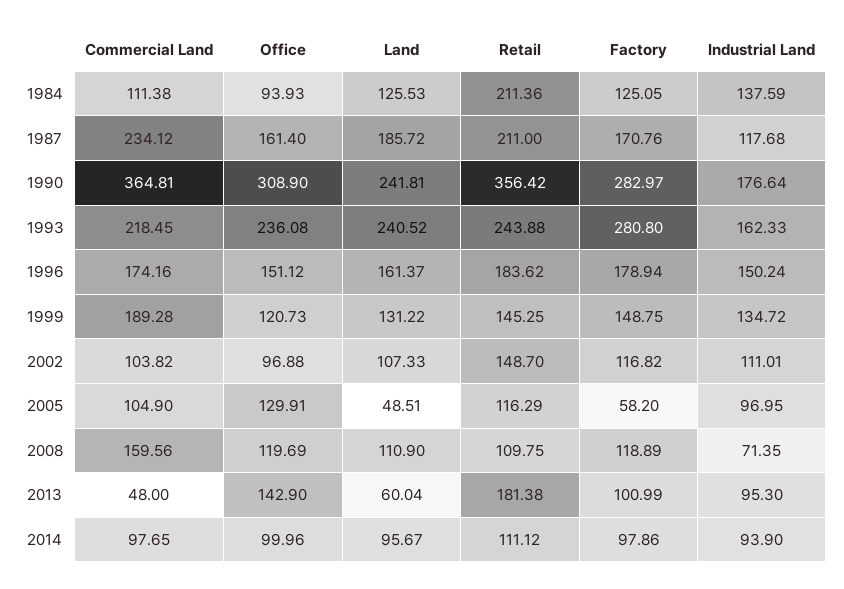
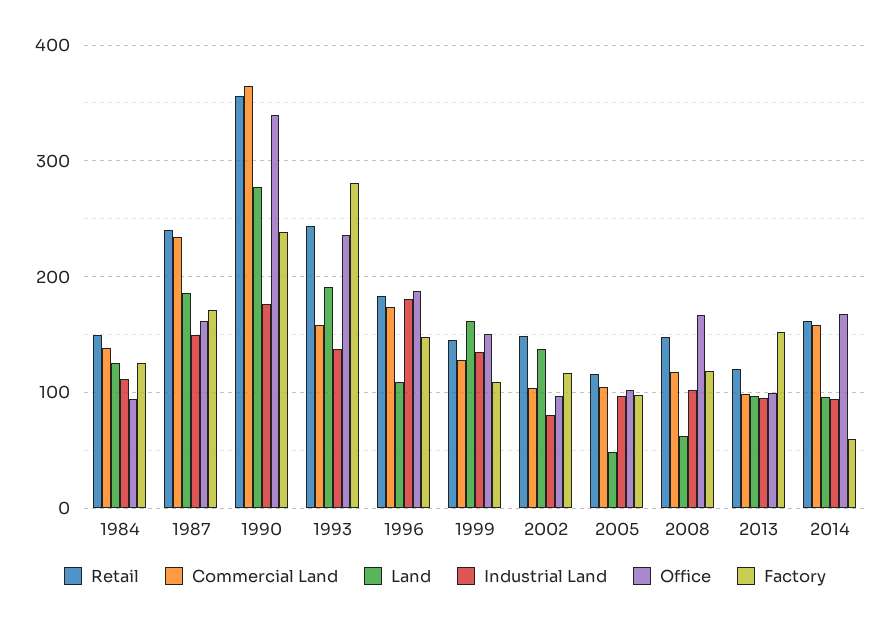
Commercial Land, 1984: 111.38 -> 140
Retail, 1984: 211.36 -> 150
Industrial Land, 1984: 137.59 -> 110
Retail, 1987: 211 -> 240
Industrial Land, 1987: 117.68 -> 150
Office, 1990: 308.9 -> 340
Land, 1990: 241.81 -> 280
Factory, 1990: 282.97 -> 240
Commercial Land, 1993: 218.45 -> 160
Land, 1993: 240.52 -> 190
Industrial Land, 1993: 162.33 -> 140
Office, 1996: 151.12 -> 190
Land, 1996: 161.37 -> 110
Factory, 1996: 178.94 -> 150
Industrial Land, 1996: 150.24 -> 180
Commercial Land, 1999: 189.28 -> 130
Office, 1999: 120.73 -> 150
Land, 1999: 131.22 -> 160
Factory, 1999: 148.75 -> 110
Land, 2002: 107.33 -> 140
Industrial Land, 2002: 111.01 -> 80
Office, 2005: 129.91 -> 100
Factory, 2005: 58.2 -> 100
Commercial Land, 2008: 159.56 -> 120
Office, 2008: 119.69 -> 170
Land, 2008: 110.9 -> 60
Retail, 2008: 109.75 -> 150
Industrial Land, 2008: 71.35 -> 100
Commercial Land, 2013: 48 -> 100
Office, 2013: 142.9 -> 100
Land, 2013: 60.04 -> 100
Retail, 2013: 181.38 -> 120
Factory, 2013: 100.99 -> 150
Commercial Land, 2014: 97.65 -> 160
Office, 2014: 99.96 -> 170
Retail, 2014: 111.12 -> 160
Factory, 2014: 97.86 -> 60

